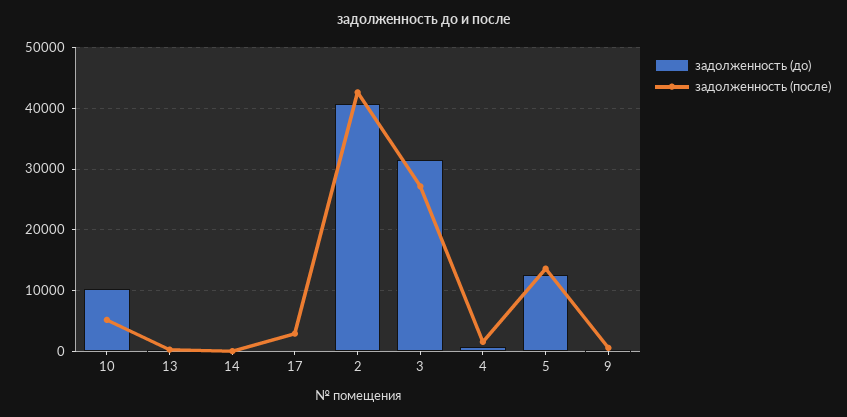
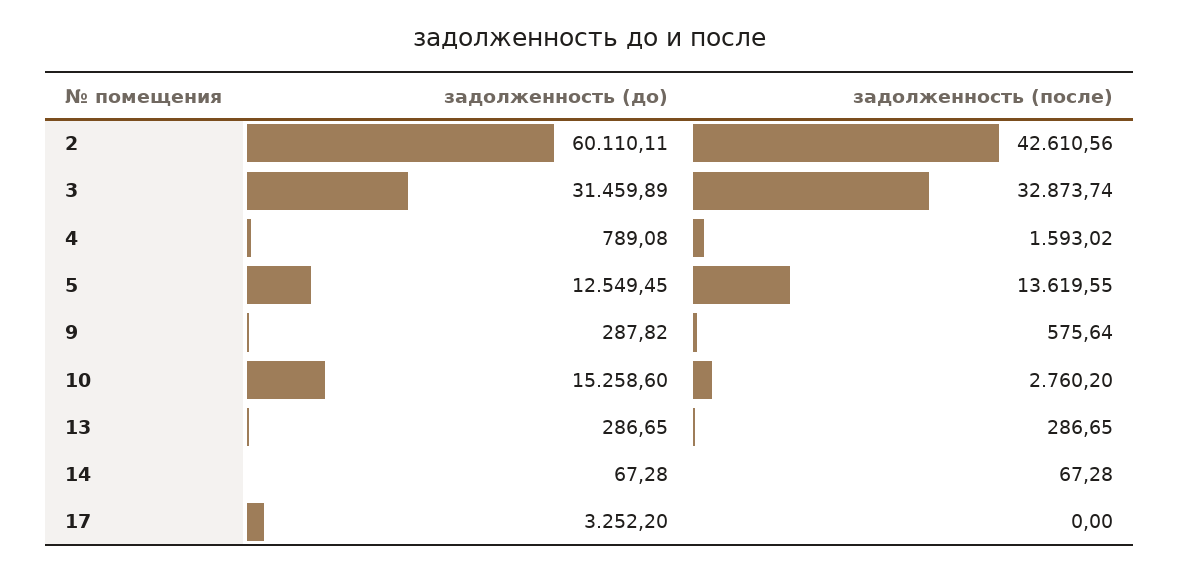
задолженность (до), 10: 10000 -> 15258.6
задолженность (после), 10: 5000 -> 2760.2
задолженность (до), 17: 0 -> 3252.2
задолженность (после), 17: 3000 -> 0
задолженность (до), 2: 41000 -> 60110.11
задолженность (после), 3: 27000 -> 32873.74

